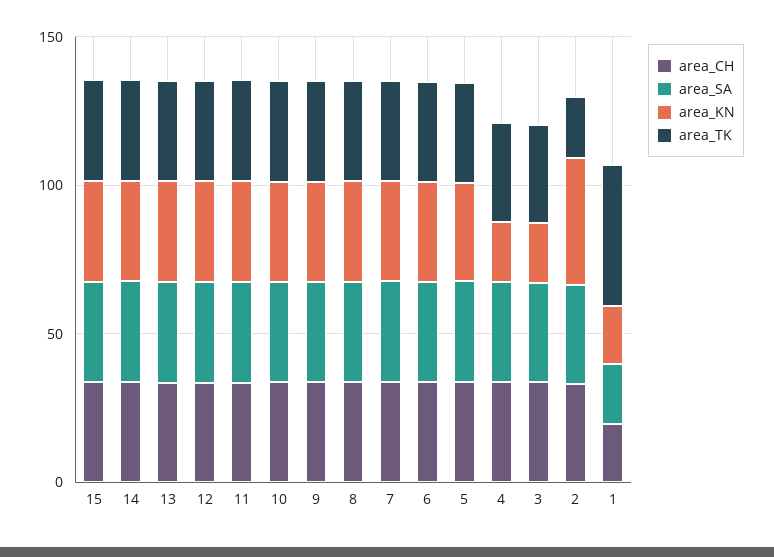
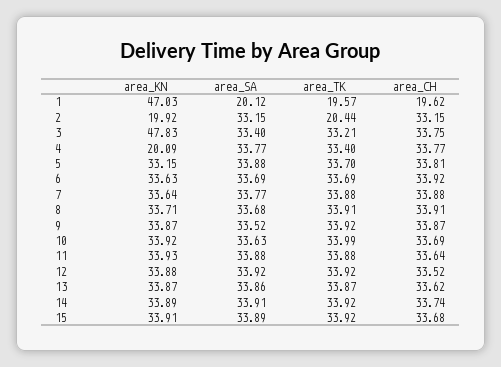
area_KN, 3: 20 -> 47.83
area_KN, 2: 40 -> 19.92
area_KN, 1: 20 -> 47.03
area_TK, 1: 50 -> 19.57

